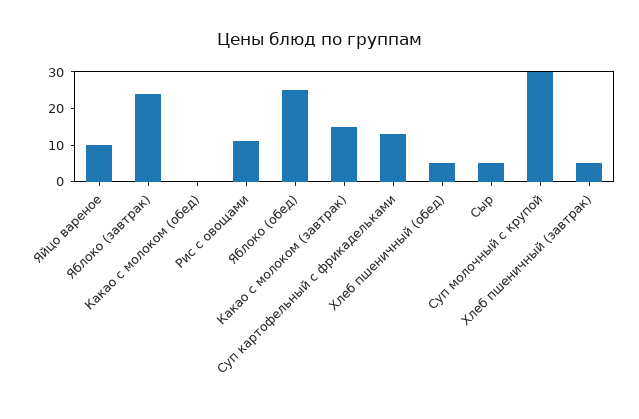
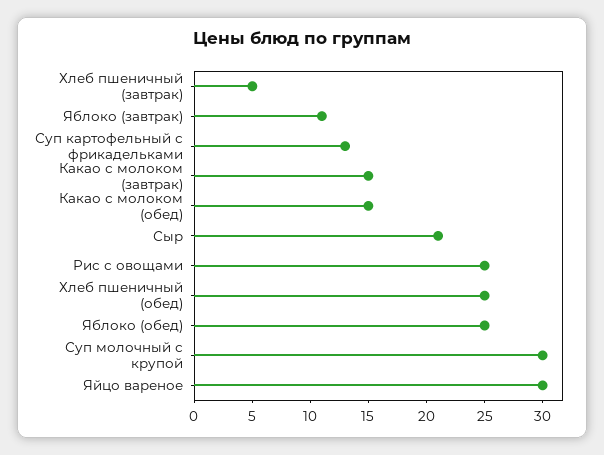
Яйцо вареное: 10 -> 30
Яблоко (завтрак): 25 -> 11
Какао с молоком (обед): 0 -> 15
Рис с овощами: 10 -> 25
Хлеб пшеничный (обед): 5 -> 25
Сыр: 5 -> 21

